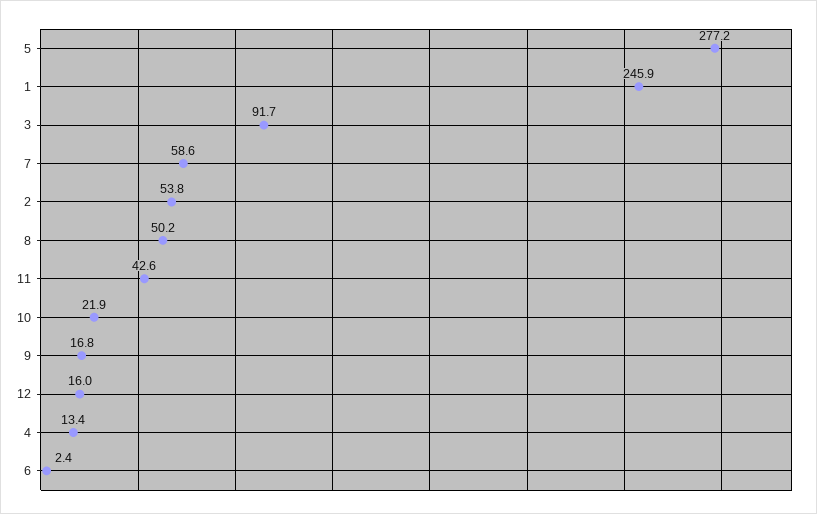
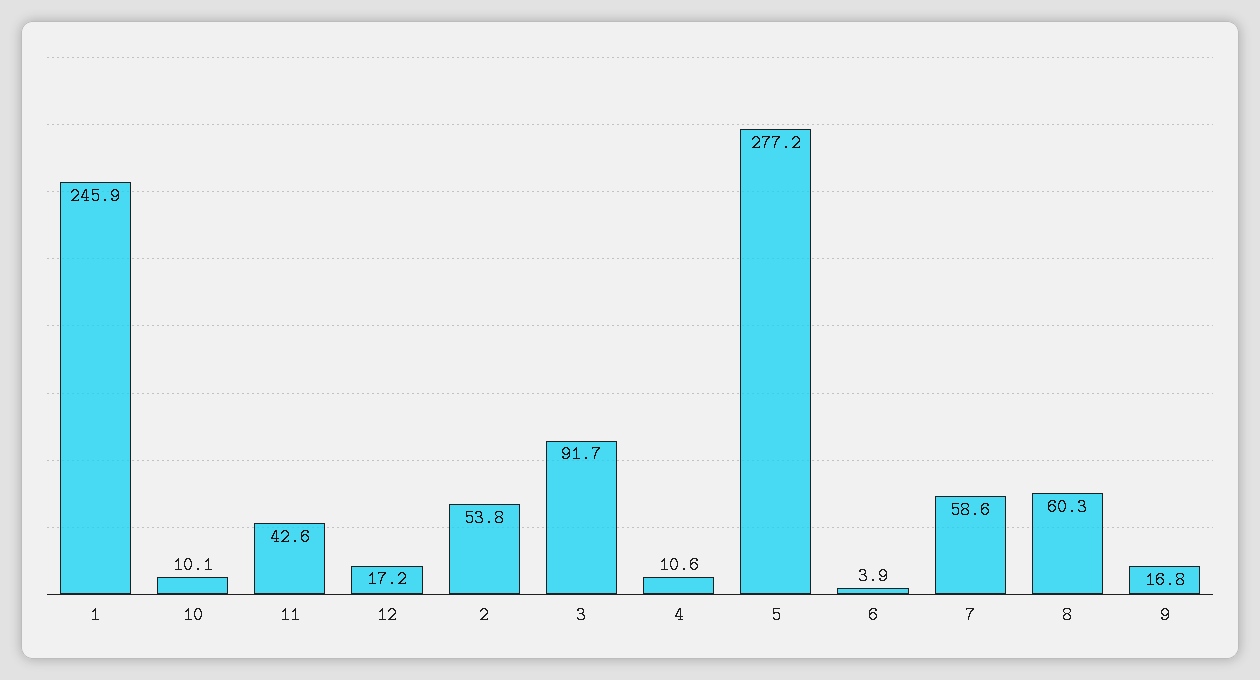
8: 50.2 -> 60.3
10: 21.9 -> 10.1
12: 16 -> 17.2
4: 13.4 -> 10.6
6: 2.4 -> 3.9

